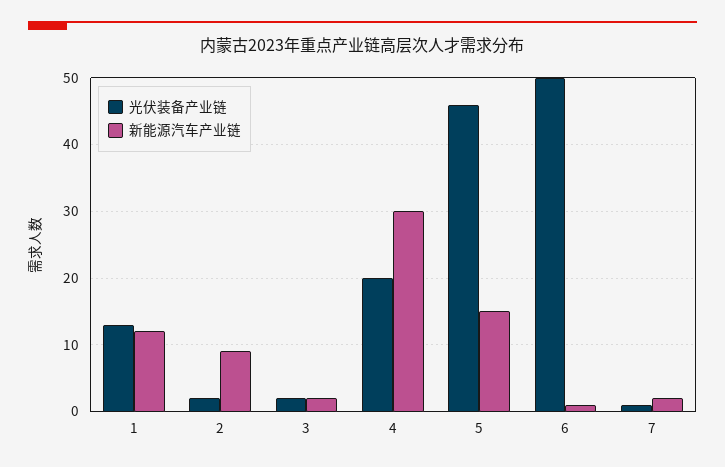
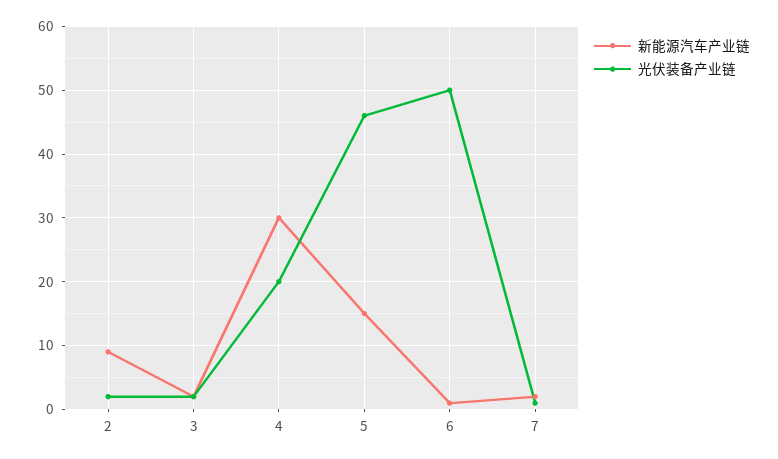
光伏装备产业链, 1: 13 -> none
新能源汽车产业链, 1: 12 -> none

